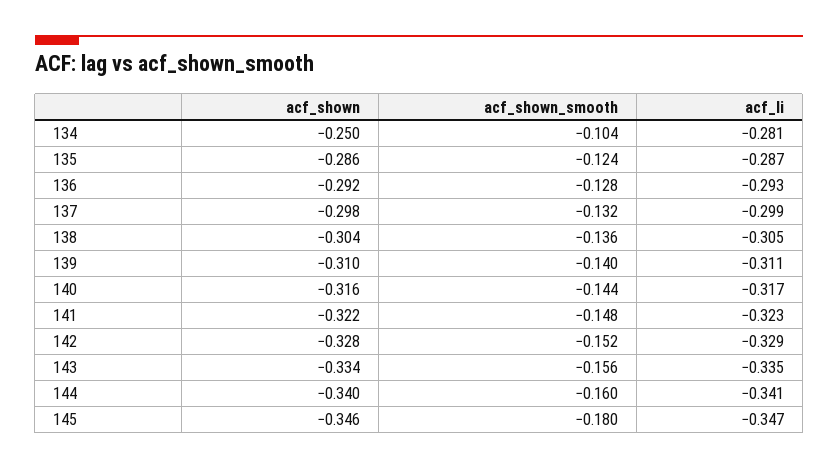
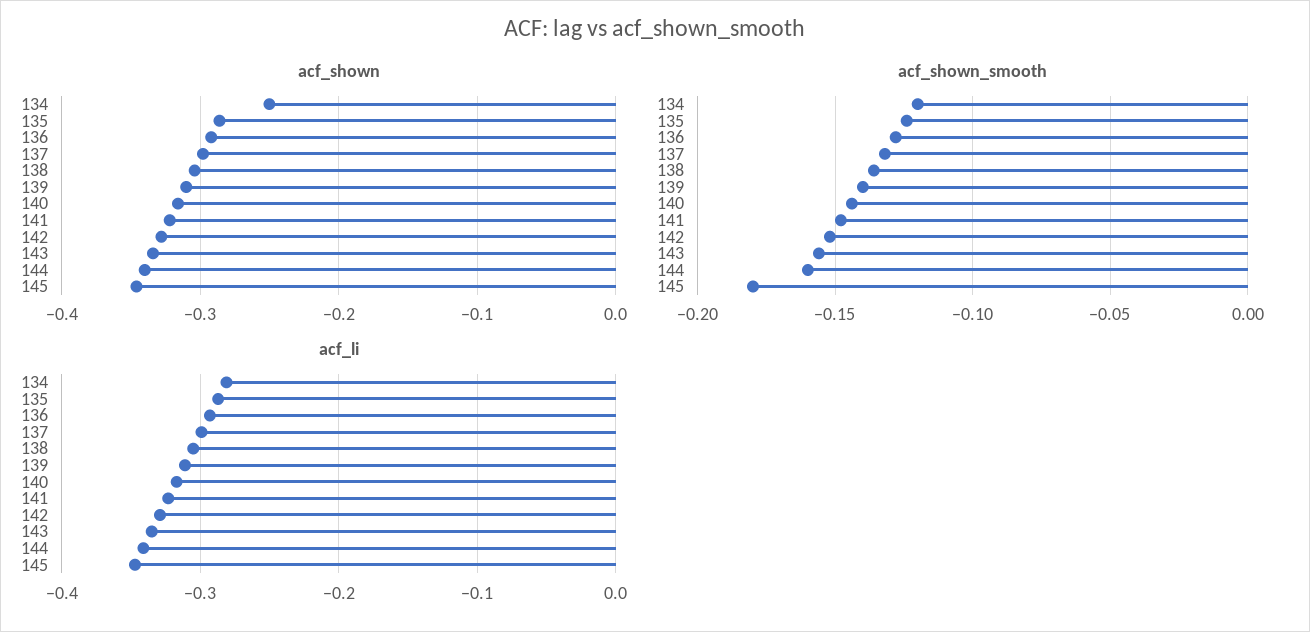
acf_shown_smooth, 134: -0.104 -> -0.12

